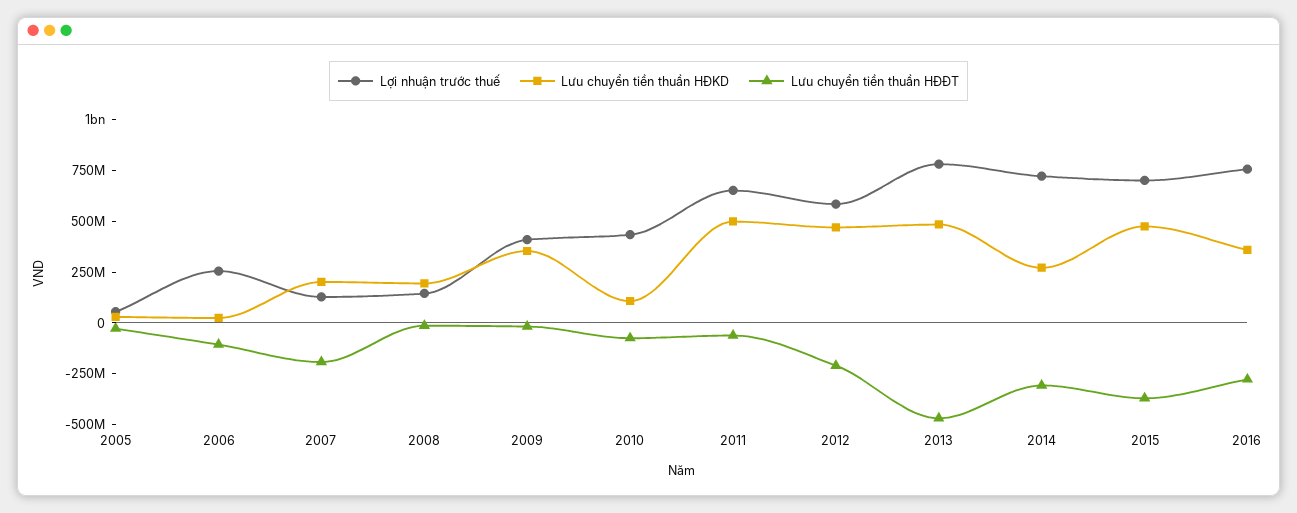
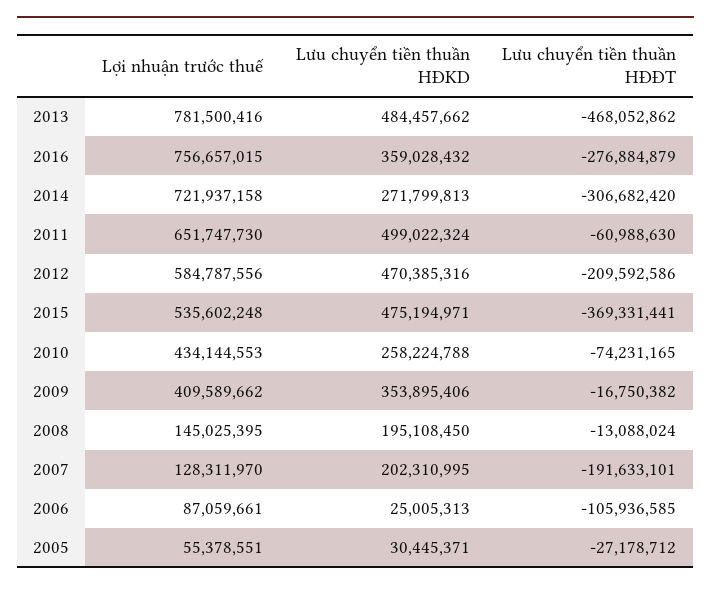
Lợi nhuận trước thuế, 2006: 250000000 -> 87059661
Lưu chuyển tiền thuần HĐKD, 2010: 100000000 -> 258224788
Lợi nhuận trước thuế, 2015: 700000000 -> 535602248

